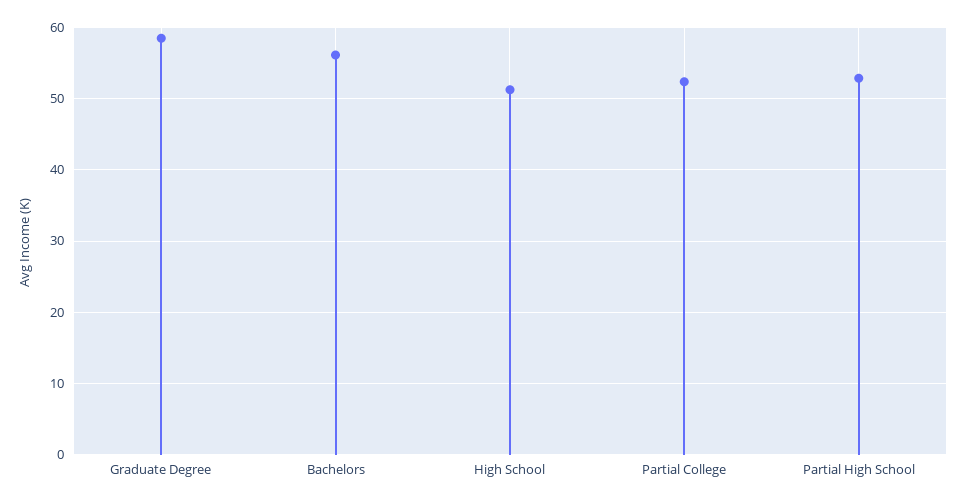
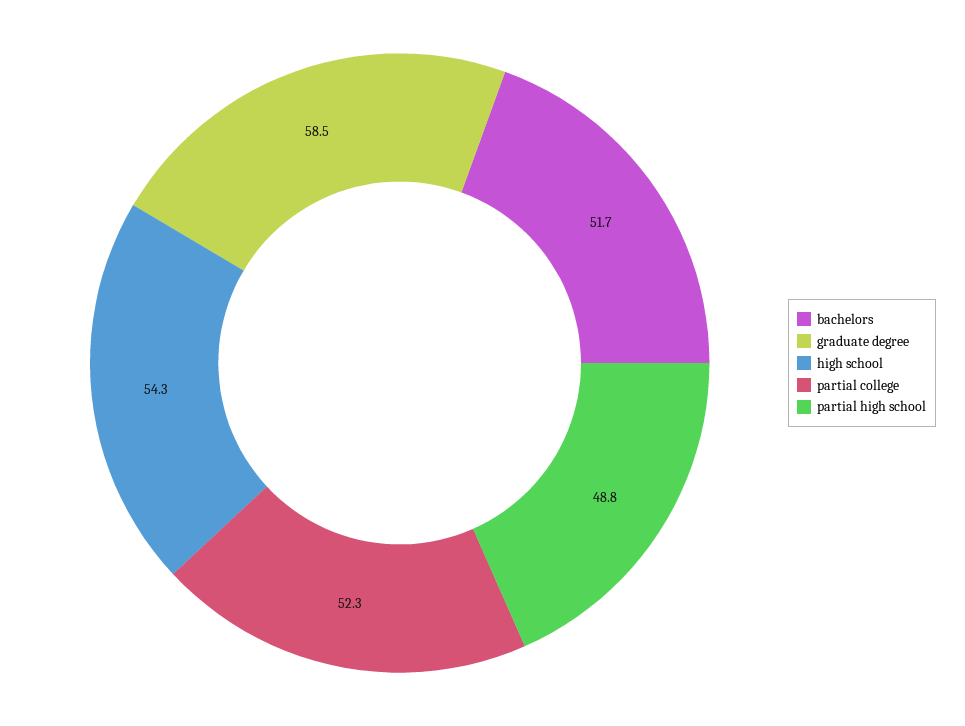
Bachelors: 56 -> 51.7
High School: 51 -> 54.3
Partial High School: 53 -> 48.8

